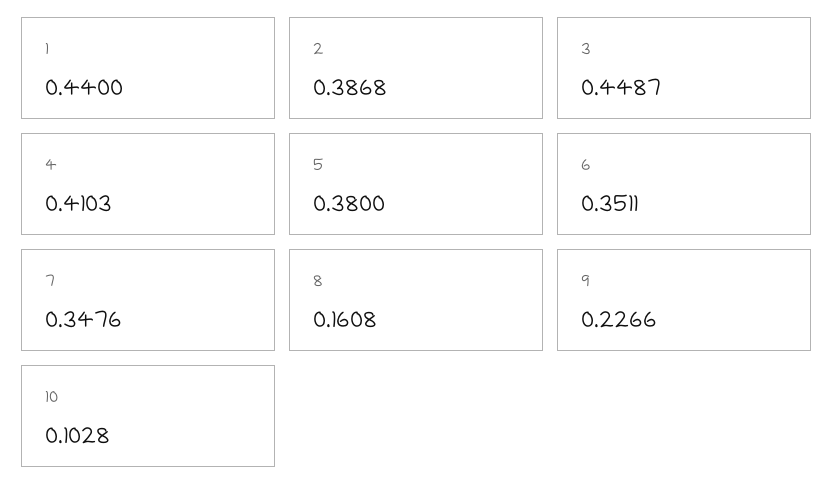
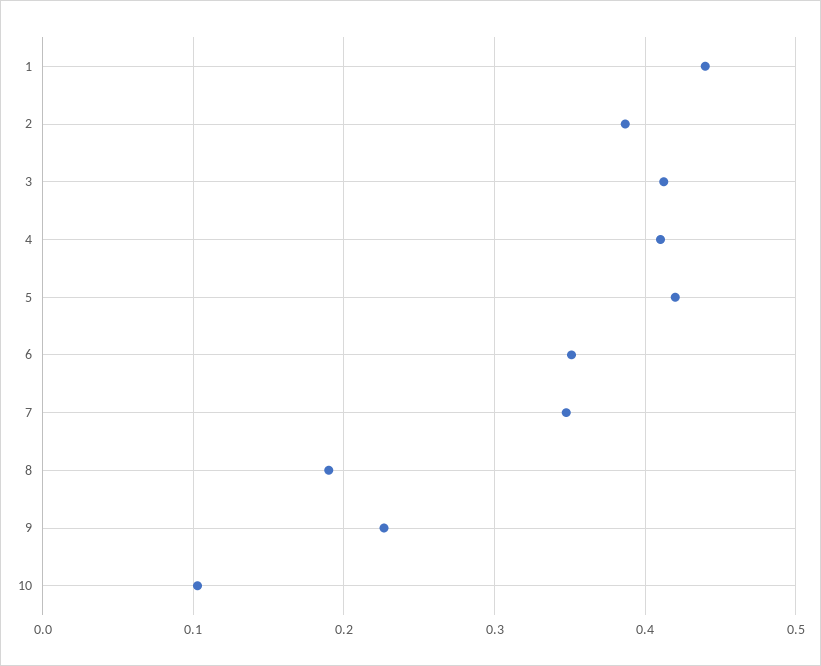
3: 0.4487 -> 0.41
5: 0.38 -> 0.42
8: 0.1608 -> 0.19

